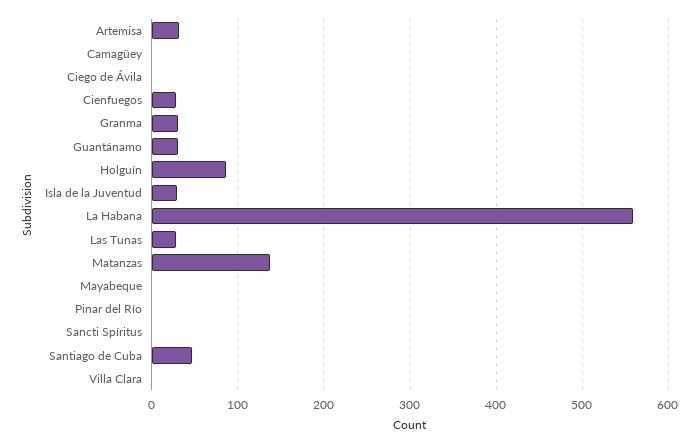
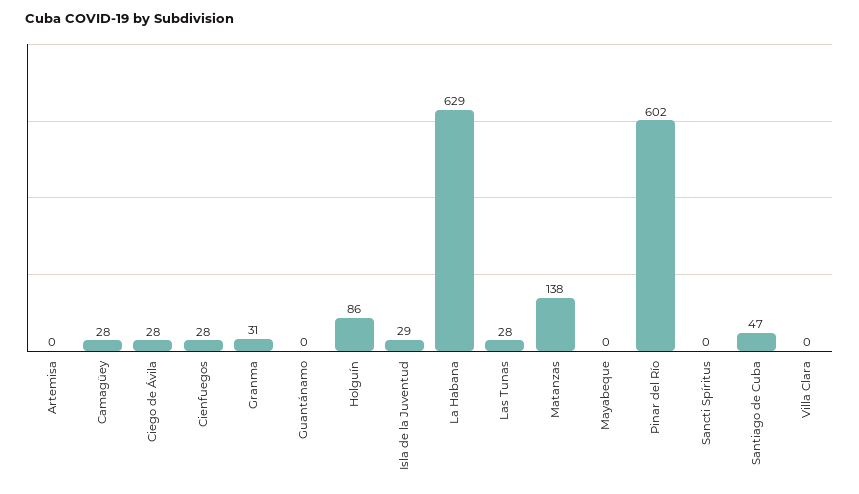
Artemisa: 30 -> 0
Camagüey: 0 -> 28
Ciego de Ávila: 0 -> 28
Guantánamo: 30 -> 0
La Habana: 560 -> 629
Pinar del Río: 0 -> 602

